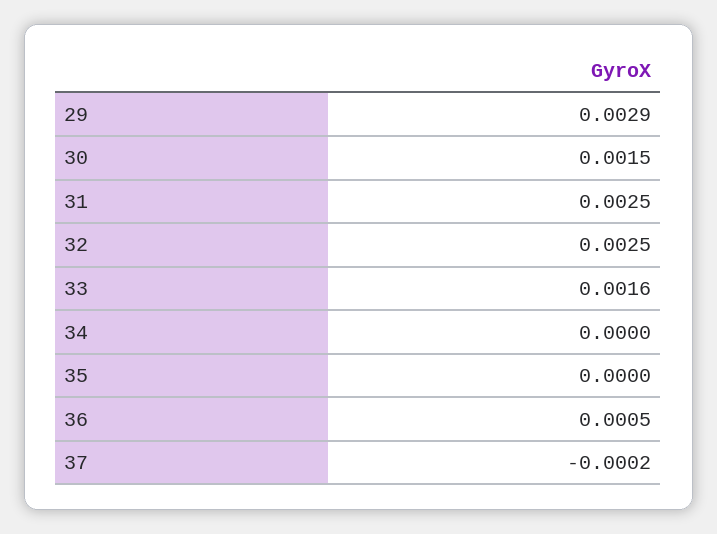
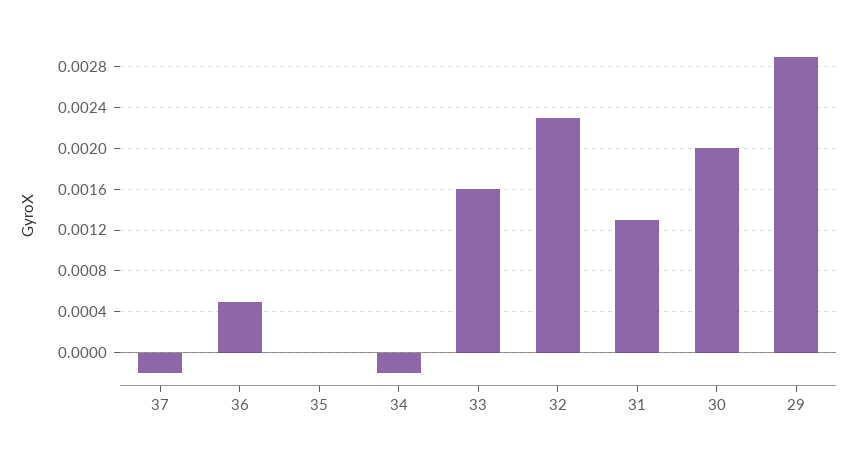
30: 0.0015 -> 0.002
31: 0.0025 -> 0.0013
32: 0.0025 -> 0.0023
34: 0 -> -0.0002

